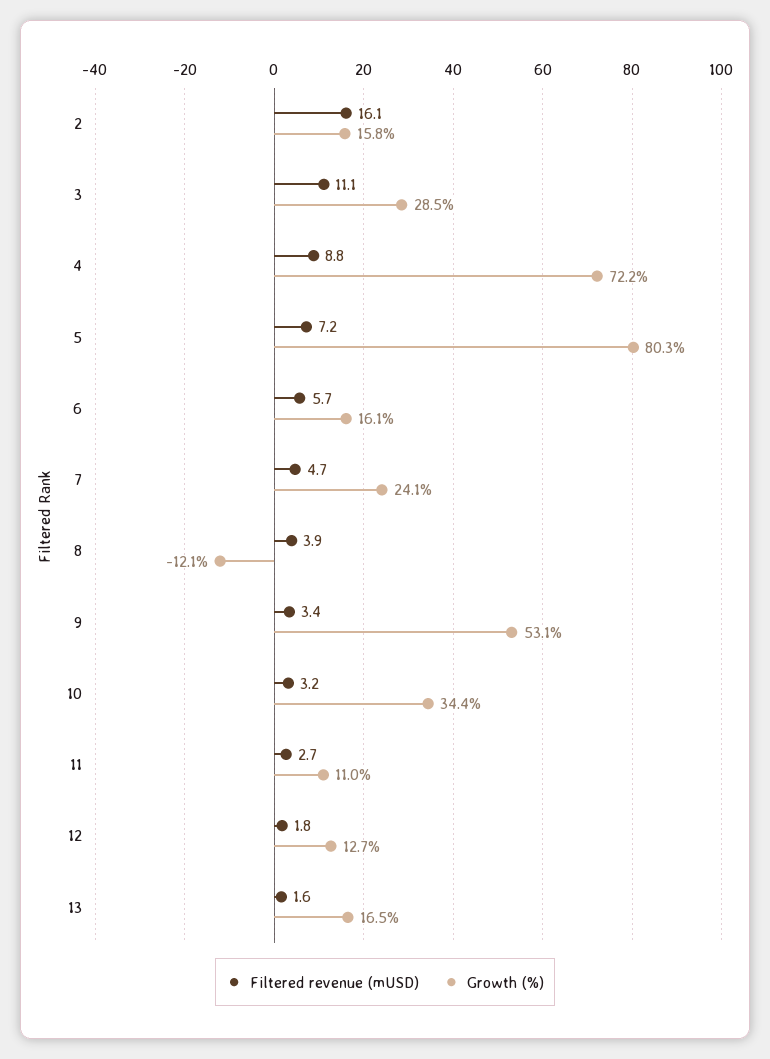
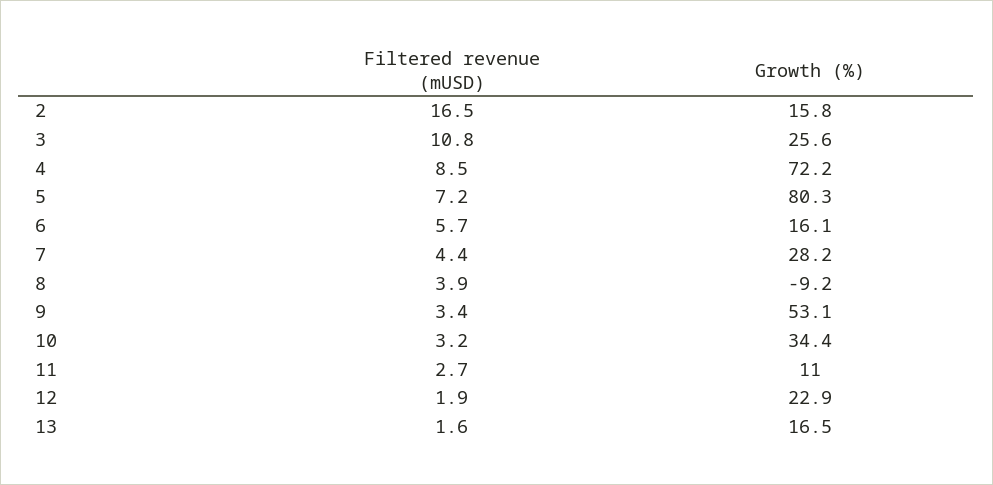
Filtered revenue (mUSD), 2: 16.1 -> 16.5
Filtered revenue (mUSD), 3: 11.1 -> 10.8
Growth (%), 3: 28.5 -> 25.6
Filtered revenue (mUSD), 4: 8.8 -> 8.5
Filtered revenue (mUSD), 7: 4.7 -> 4.4
Growth (%), 7: 24.1 -> 28.2
Growth (%), 8: -12.1 -> -9.2
Filtered revenue (mUSD), 12: 1.8 -> 1.9
Growth (%), 12: 12.7 -> 22.9

